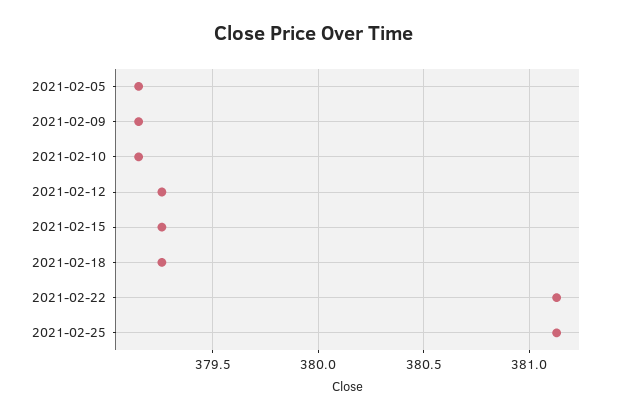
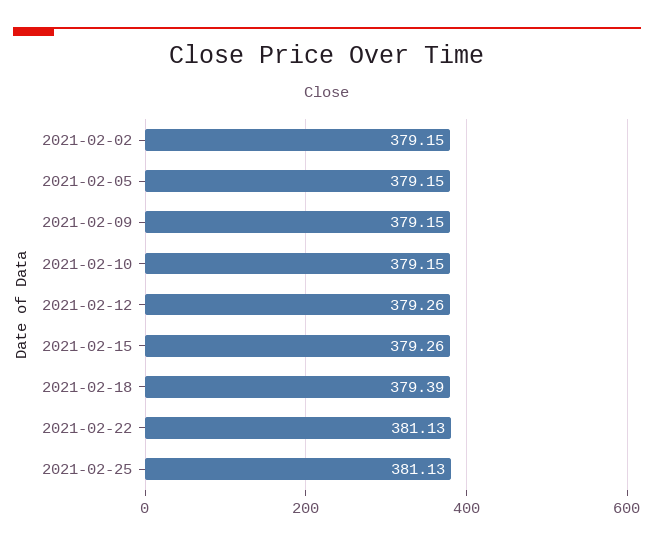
2021-02-18: 379.25 -> 379.39
2021-02-02: none -> 379.15

